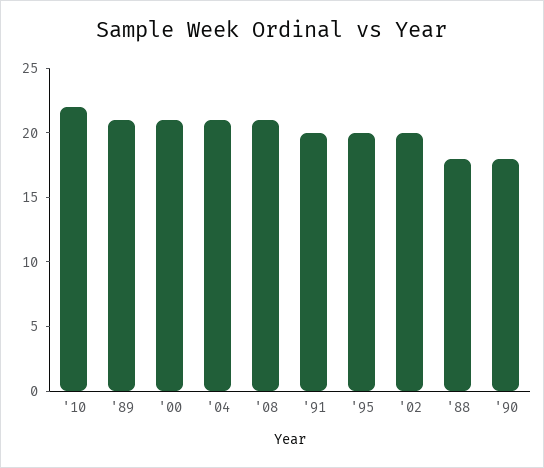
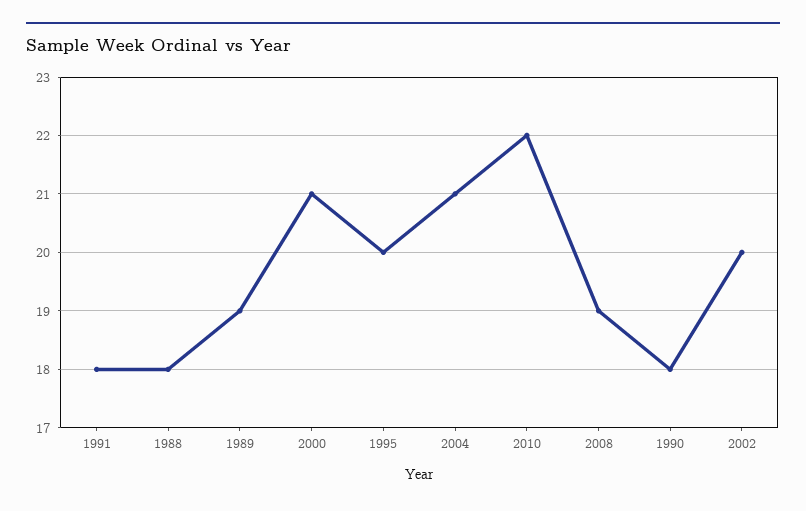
'89: 21 -> 19
'08: 21 -> 19
'91: 20 -> 18

